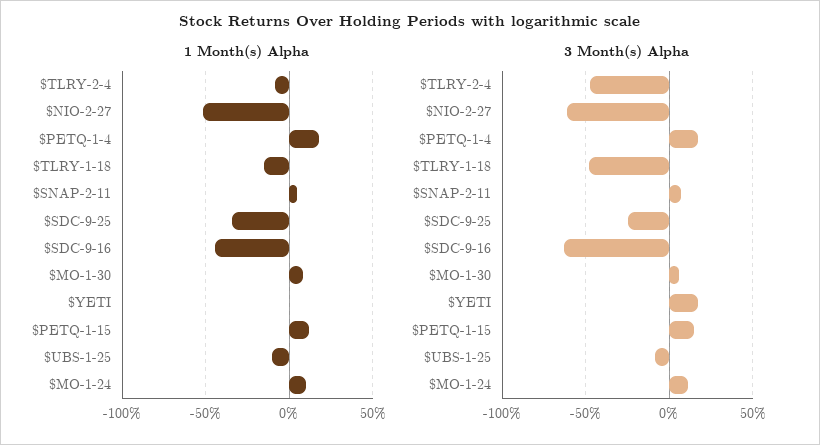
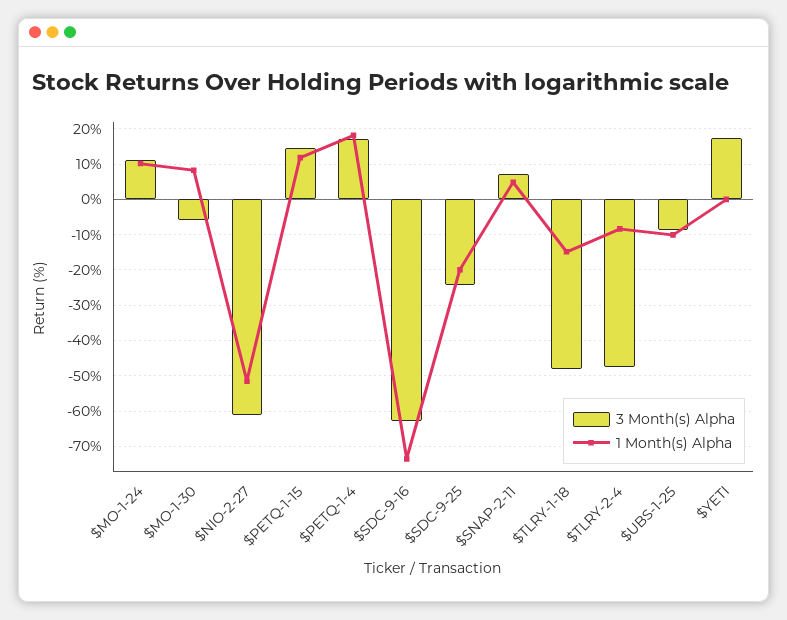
1 Month(s) Alpha, $SDC-9-25: -35 -> -20
1 Month(s) Alpha, $SDC-9-16: -45 -> -74
3 Month(s) Alpha, $MO-1-30: 5 -> -6

